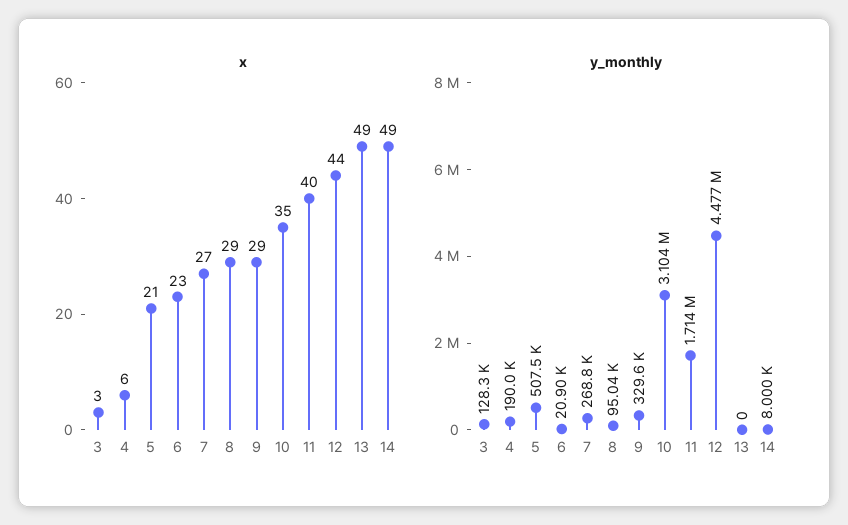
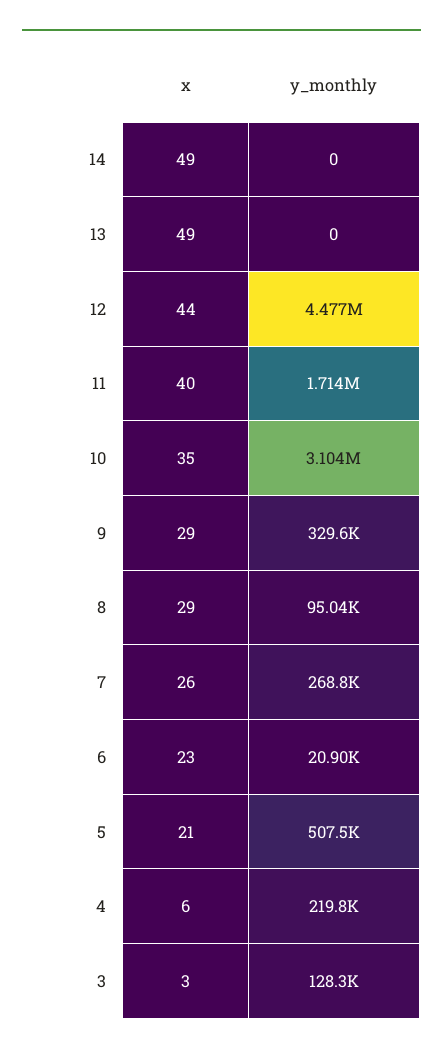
x, 7: 27 -> 26
y_monthly, 4: 190000 -> 219800
y_monthly, 14: 8000 -> 0

